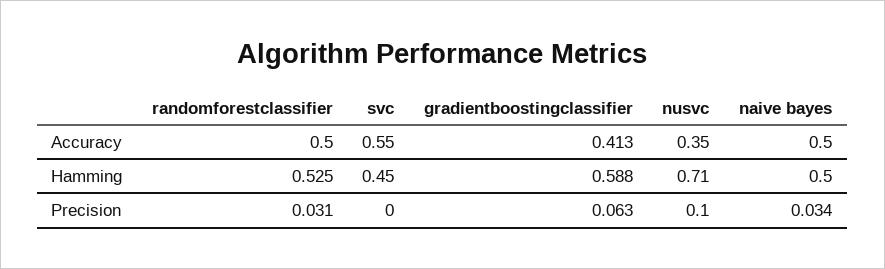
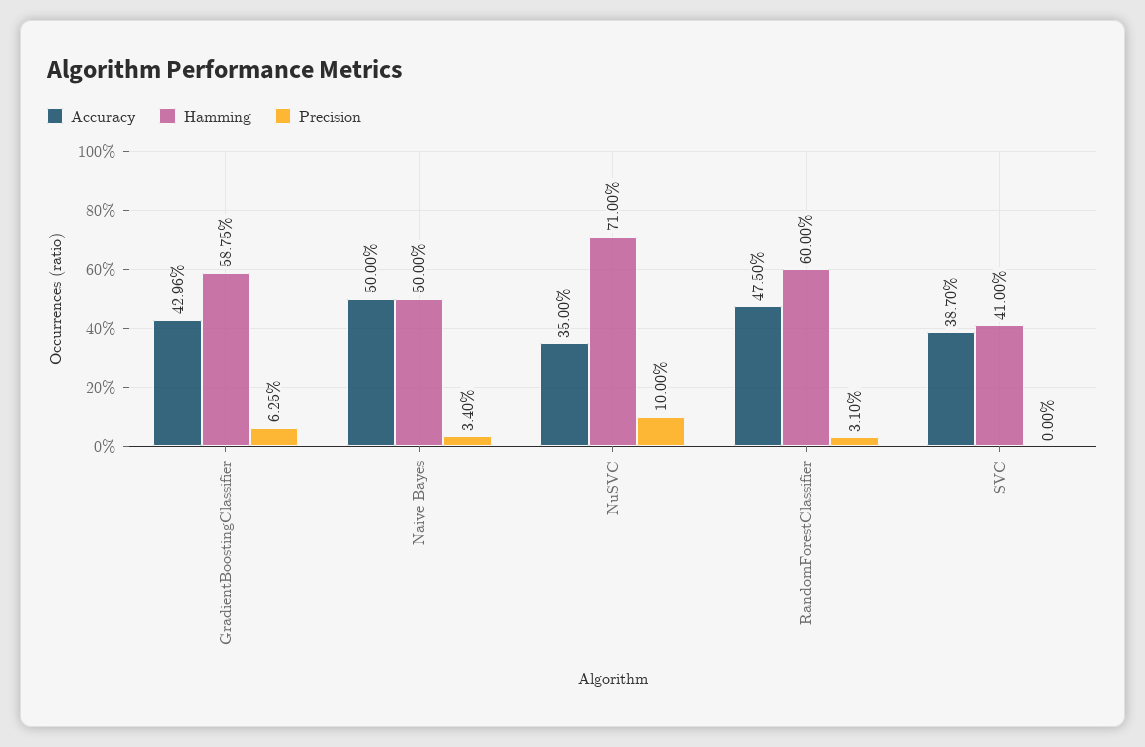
Accuracy, randomforestclassifier: 0.5 -> 0.475
Accuracy, svc: 0.55 -> 0.387
Accuracy, gradientboostingclassifier: 0.413 -> 0.4296
Hamming, randomforestclassifier: 0.525 -> 0.6
Hamming, svc: 0.45 -> 0.41

